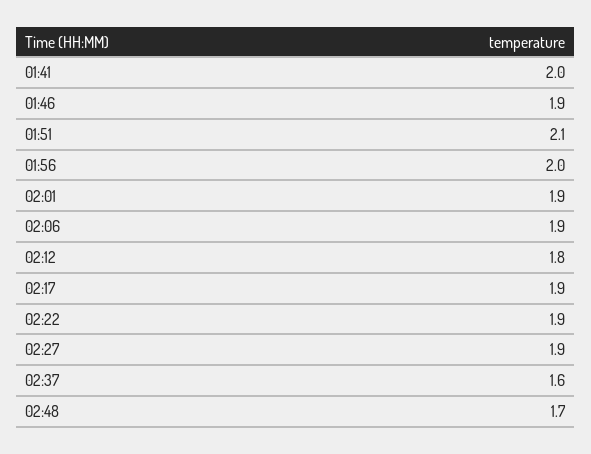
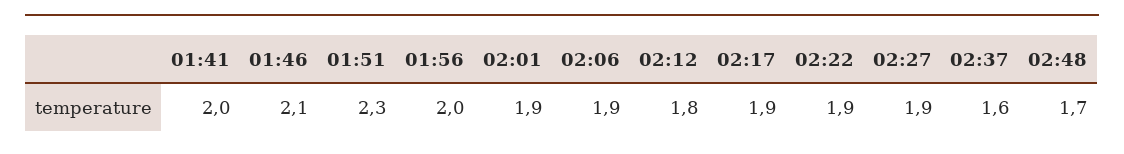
01:46: 1.9 -> 2.1
01:51: 2.1 -> 2.3

